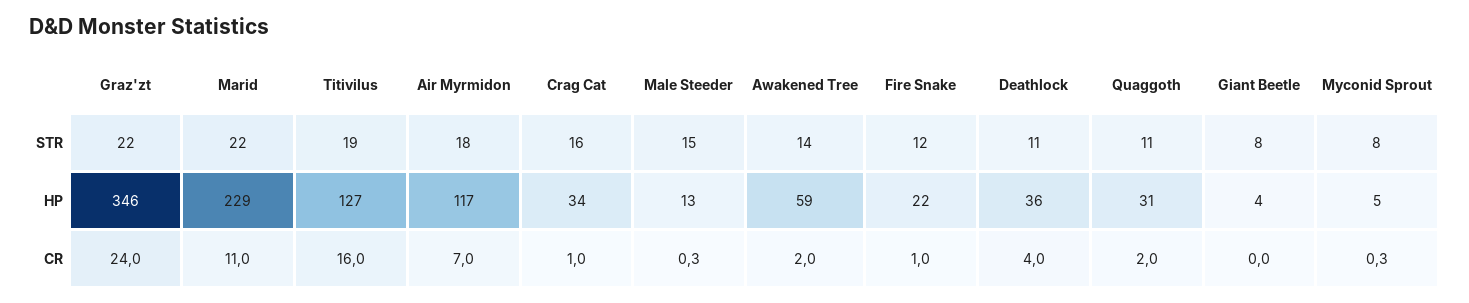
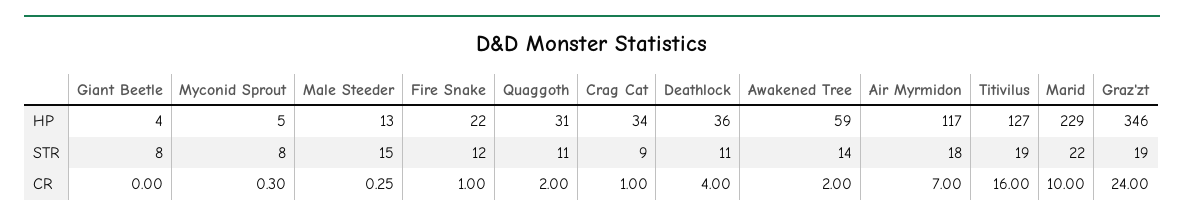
Graz'zt, STR: 22 -> 19
Crag Cat, STR: 16 -> 9
Marid, CR: 11 -> 10

